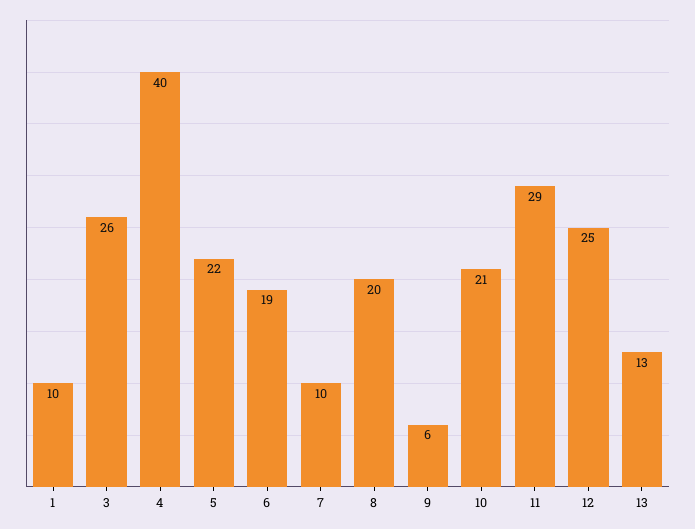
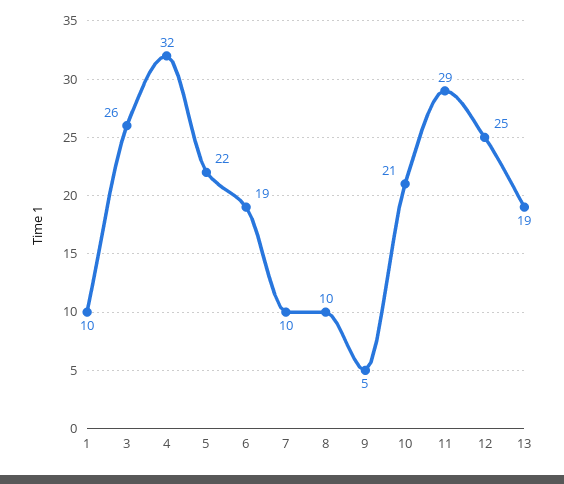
4: 40 -> 32
8: 20 -> 10
9: 6 -> 5
13: 13 -> 19

